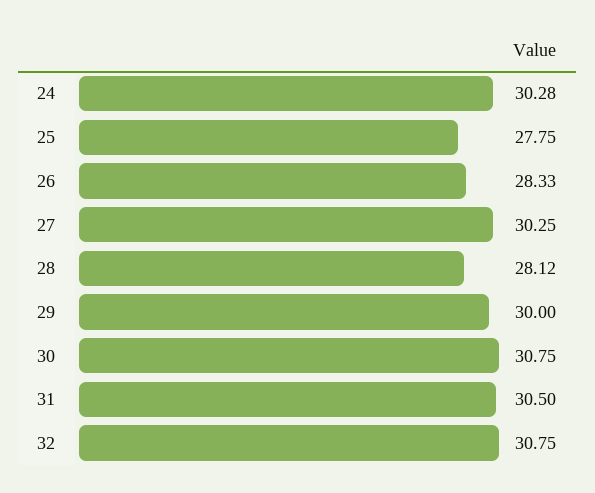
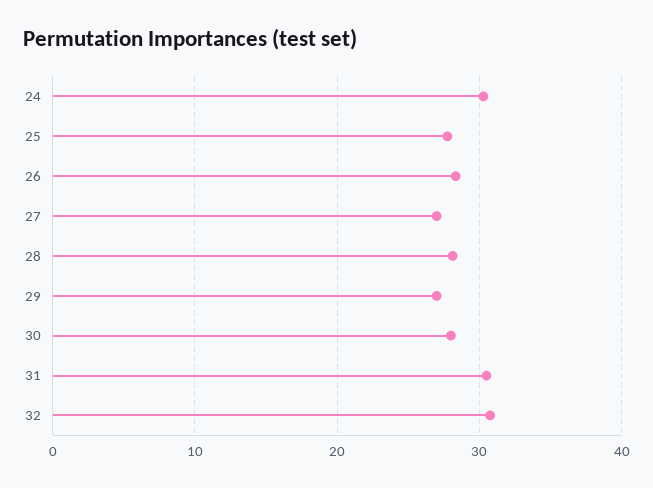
27: 30.25 -> 27
29: 30 -> 27
30: 30.75 -> 28

